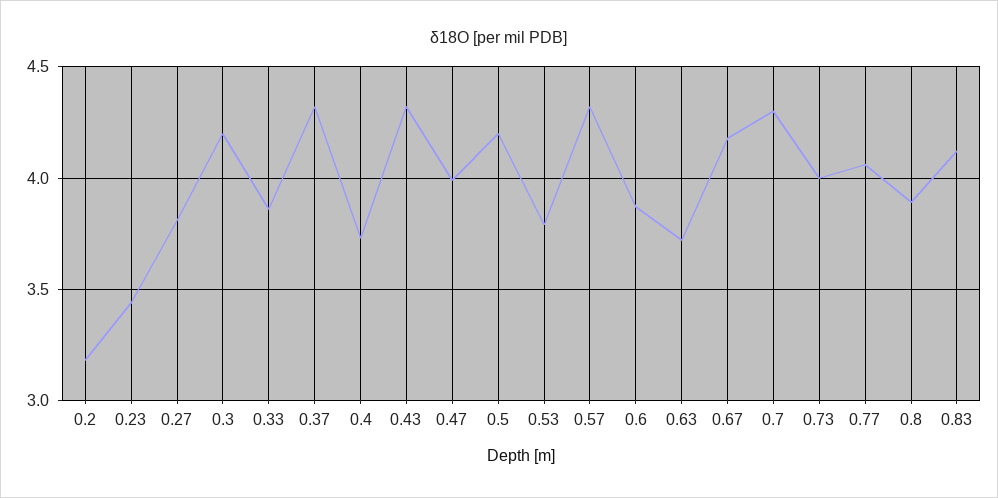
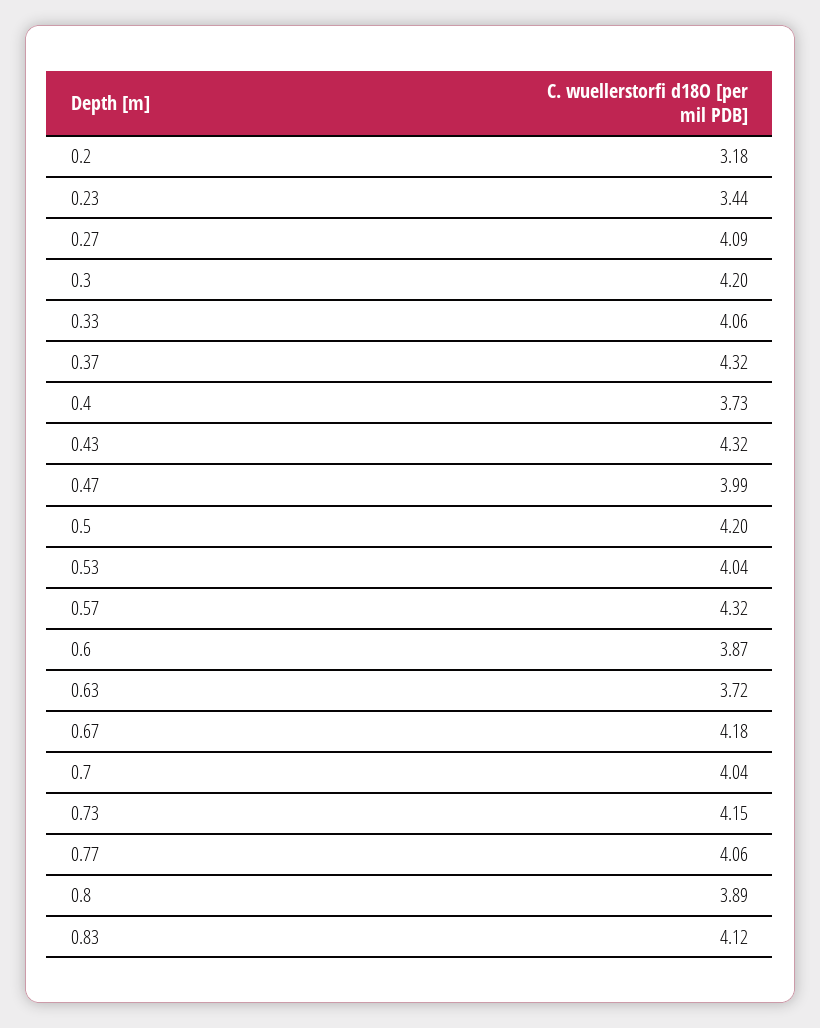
0.27: 3.8 -> 4.09
0.33: 3.85 -> 4.06
0.53: 3.8 -> 4.04
0.7: 4.3 -> 4.04
0.73: 4 -> 4.15

